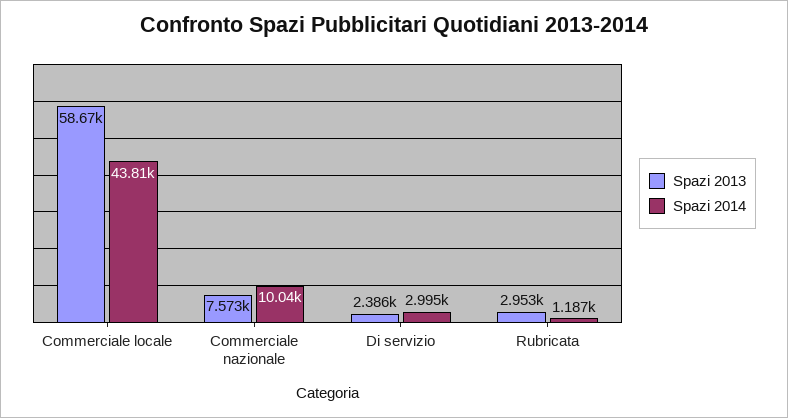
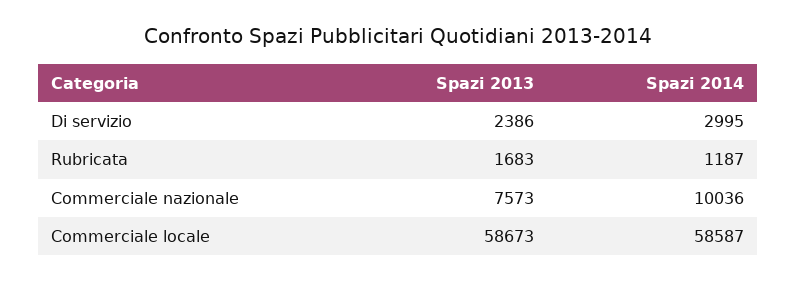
Spazi 2014, Commerciale locale: 43810 -> 58587
Spazi 2013, Rubricata: 2953 -> 1683

